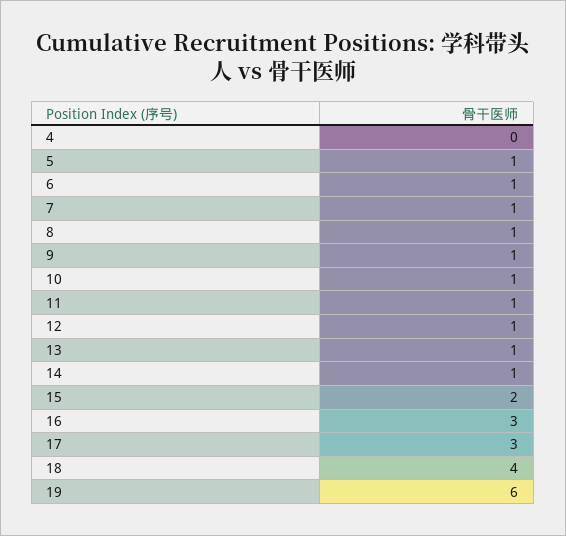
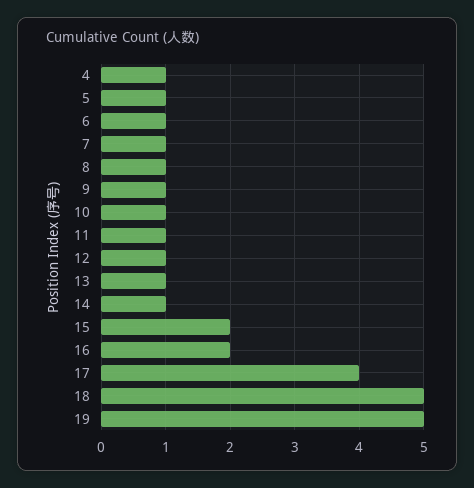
4: 0 -> 1
16: 3 -> 2
17: 3 -> 4
18: 4 -> 5
19: 6 -> 5

